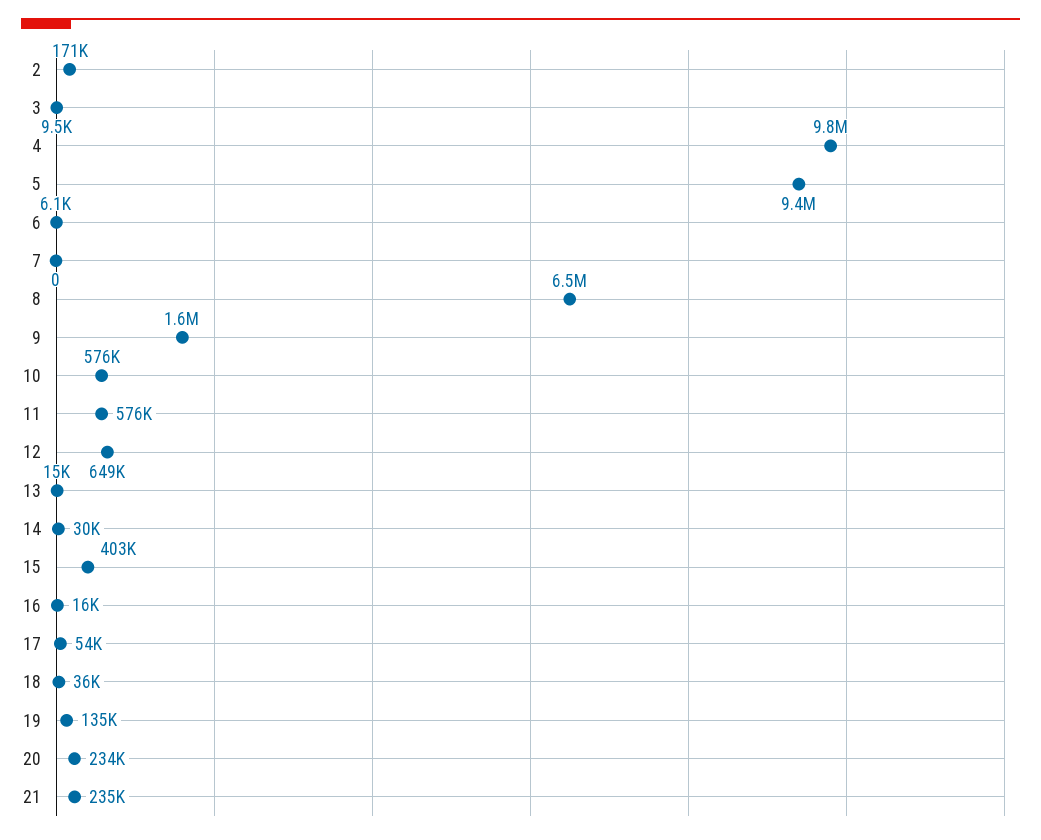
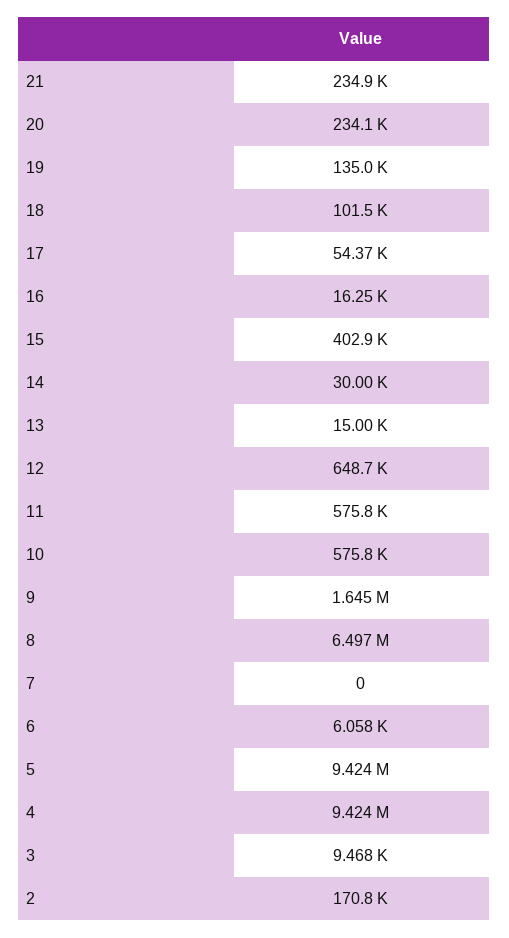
4: 9800000 -> 9424000
18: 36000 -> 101500

